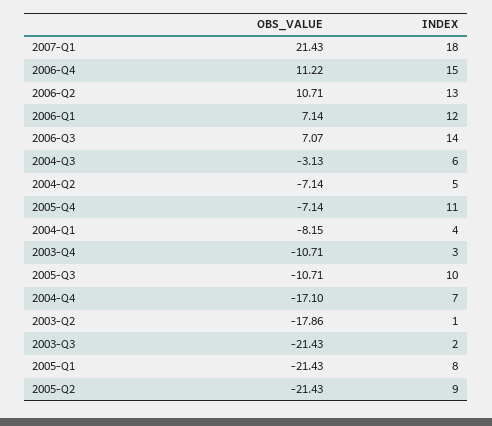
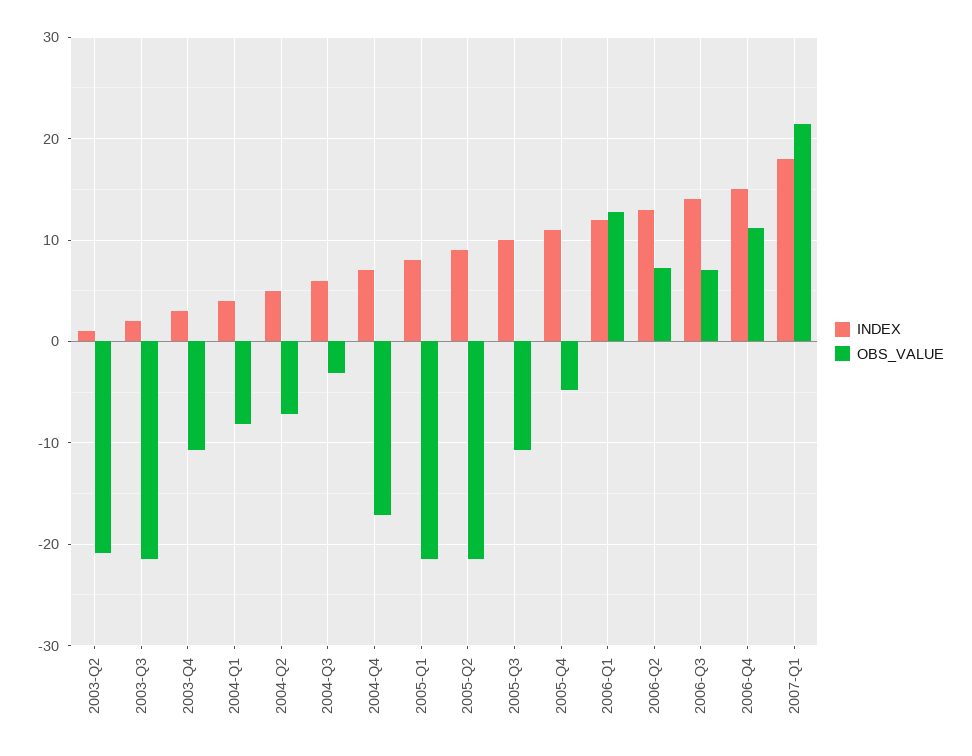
OBS_VALUE, 2006-Q2: 10.71 -> 7
OBS_VALUE, 2006-Q1: 7.14 -> 13
OBS_VALUE, 2005-Q4: -7.14 -> -5
OBS_VALUE, 2003-Q2: -17.86 -> -21

